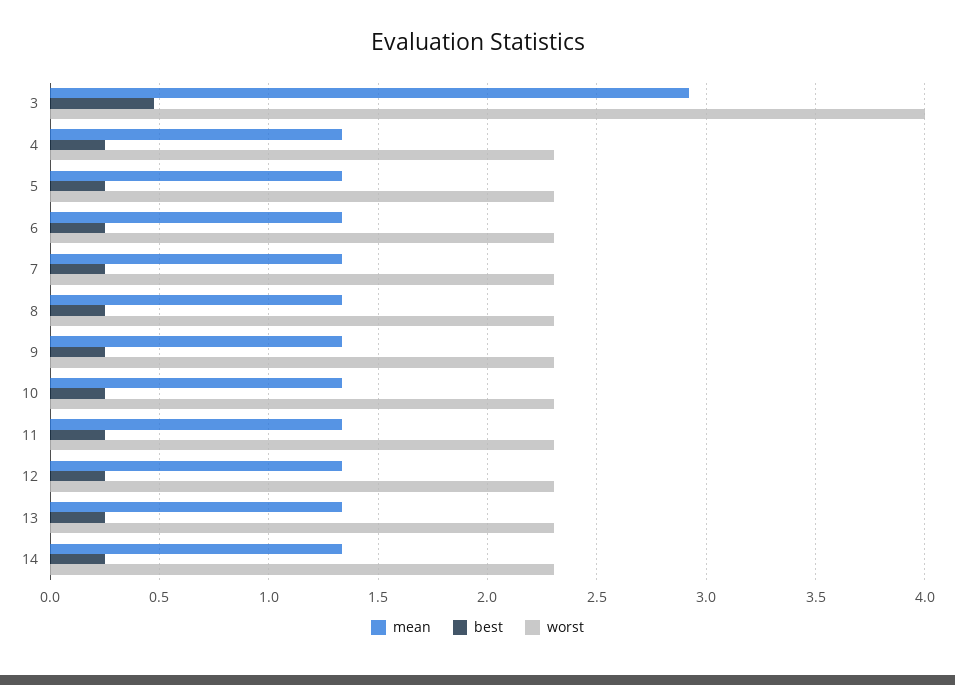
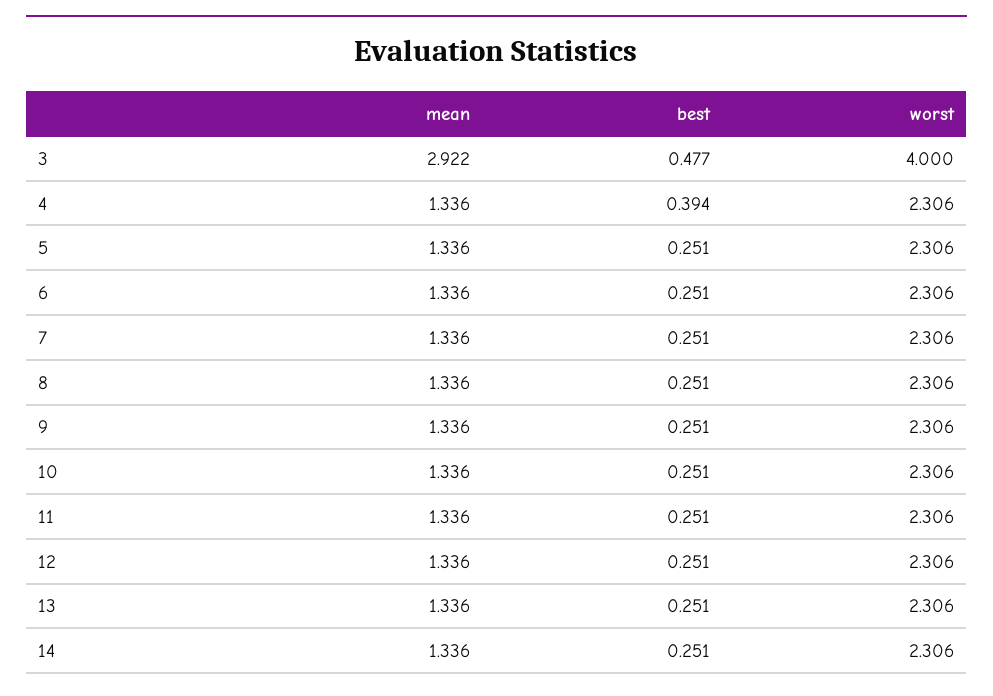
best, 4: 0.25 -> 0.394

